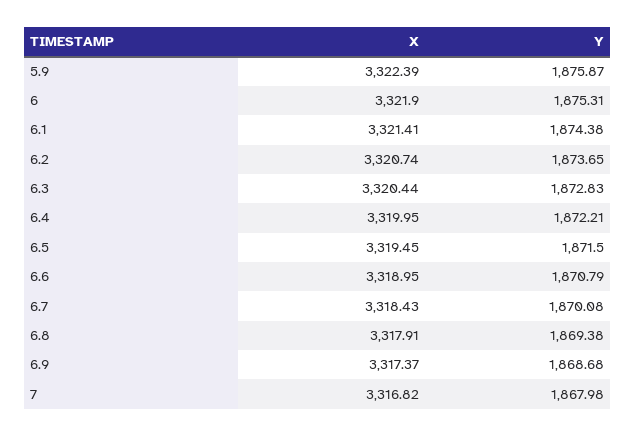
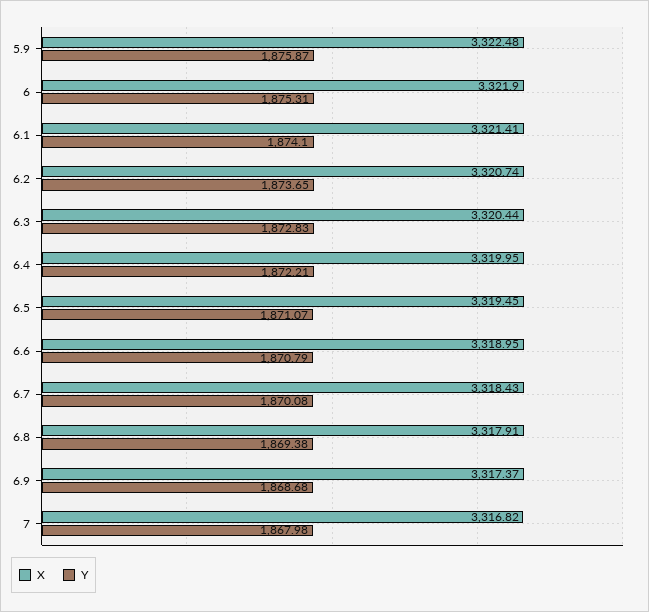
X, 5.9: 3322.39 -> 3322.48
Y, 6.1: 1874.38 -> 1874.1
Y, 6.5: 1871.5 -> 1871.07

